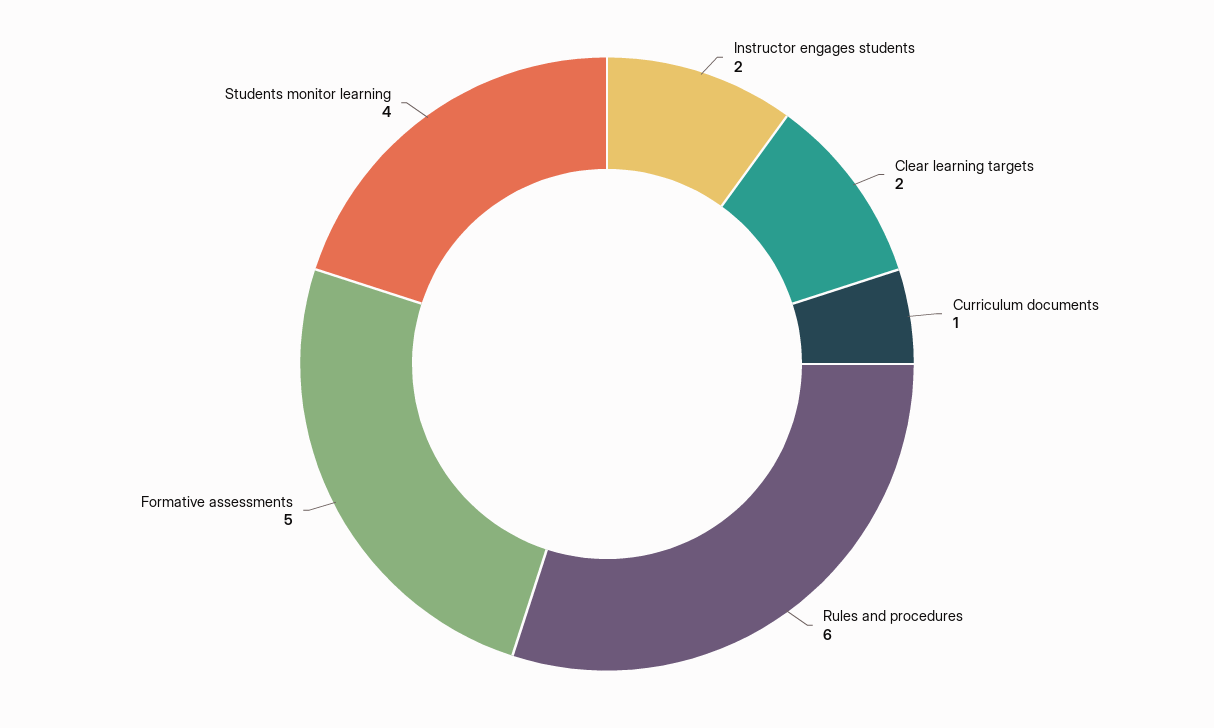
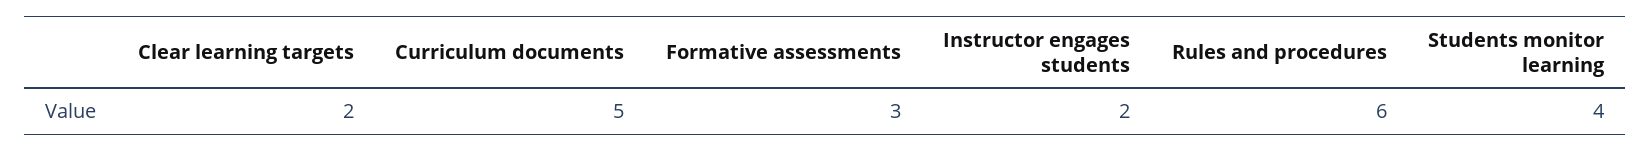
Curriculum documents: 1 -> 5
Formative assessments: 5 -> 3

